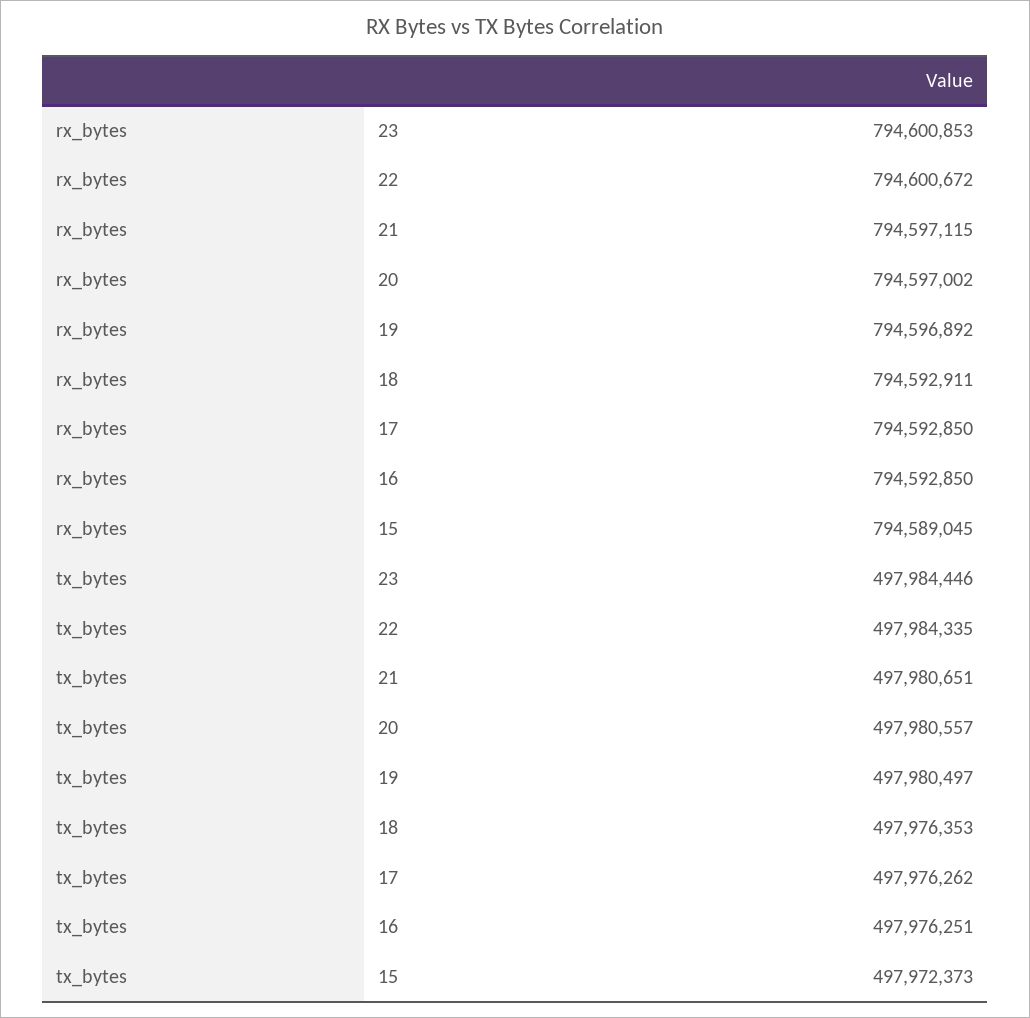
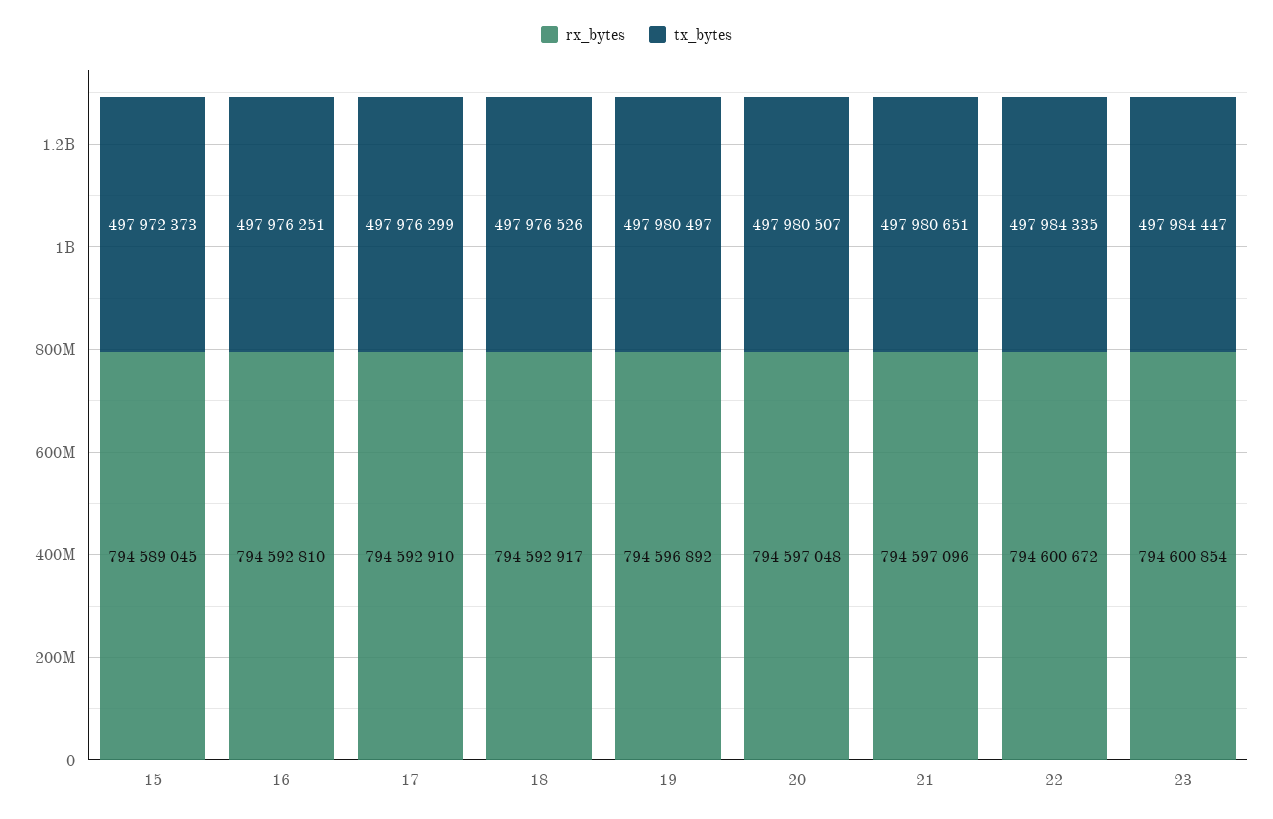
rx_bytes, 23: 794600853 -> 794600854
rx_bytes, 21: 794597115 -> 794597096
rx_bytes, 20: 794597002 -> 794597048
rx_bytes, 18: 794592911 -> 794592917
rx_bytes, 17: 794592850 -> 794592910
rx_bytes, 16: 794592850 -> 794592810
tx_bytes, 23: 497984446 -> 497984447
tx_bytes, 20: 497980557 -> 497980507
tx_bytes, 18: 497976353 -> 497976526
tx_bytes, 17: 497976262 -> 497976299

